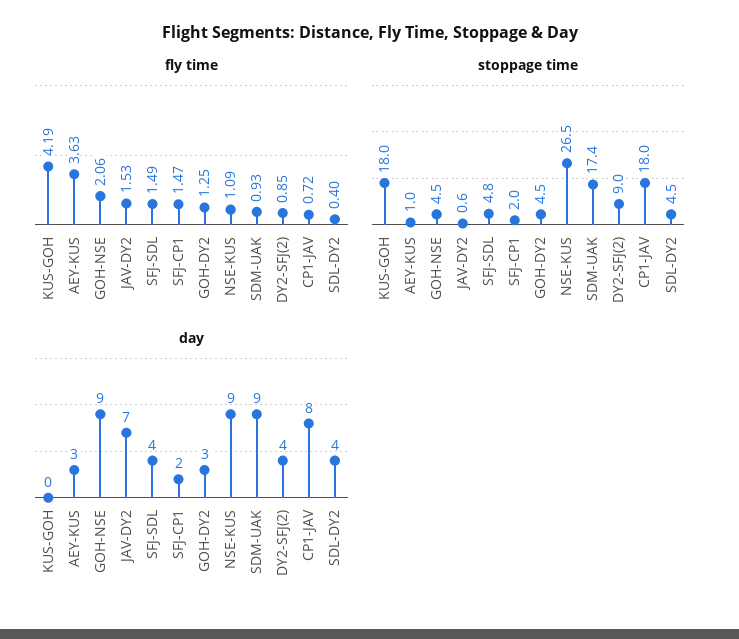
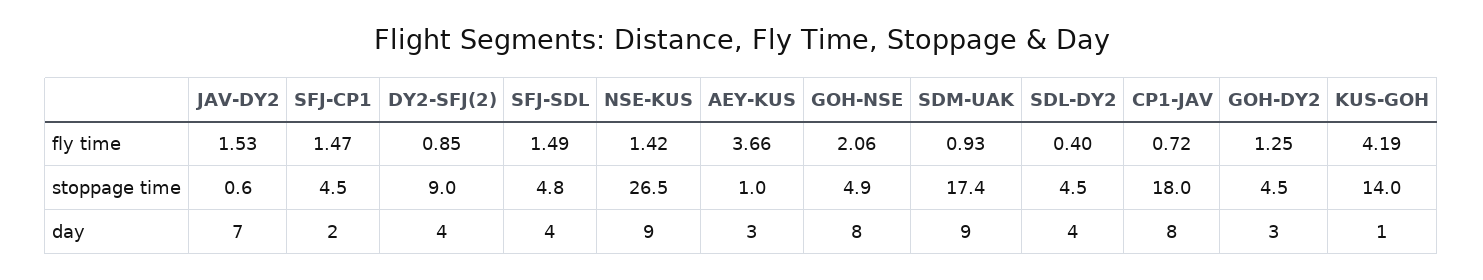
fly time, AEY-KUS: 3.63 -> 3.66
fly time, NSE-KUS: 1.09 -> 1.42
stoppage time, KUS-GOH: 18 -> 14
stoppage time, GOH-NSE: 4.5 -> 4.9
stoppage time, SFJ-CP1: 2 -> 4.5
day, KUS-GOH: 0 -> 1
day, GOH-NSE: 9 -> 8

